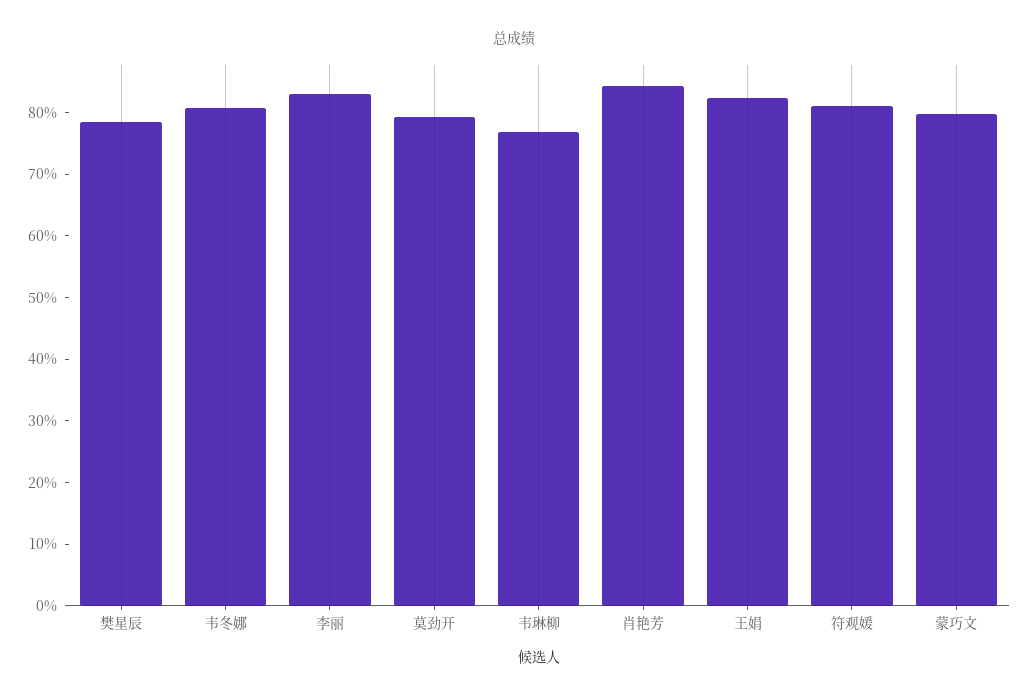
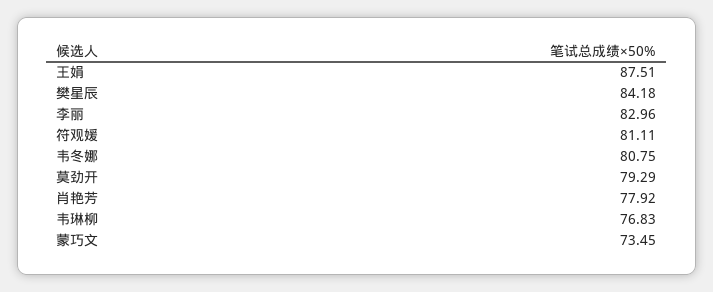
樊星辰: 78 -> 84.18
肖艳芳: 84 -> 77.92
王娟: 82 -> 87.51
蒙巧文: 80 -> 73.45

